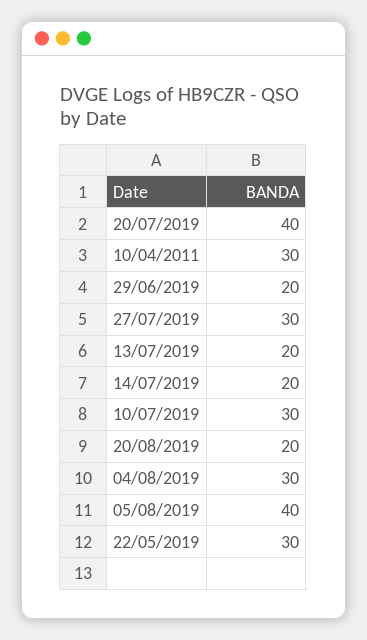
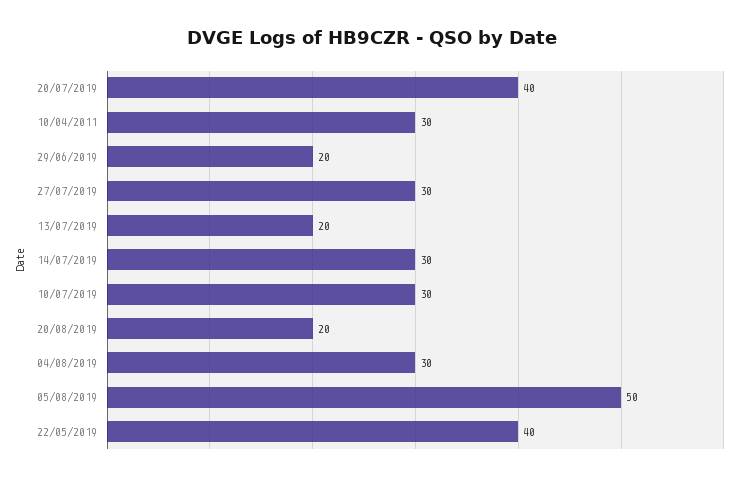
14/07/2019: 20 -> 30
05/08/2019: 40 -> 50
22/05/2019: 30 -> 40

